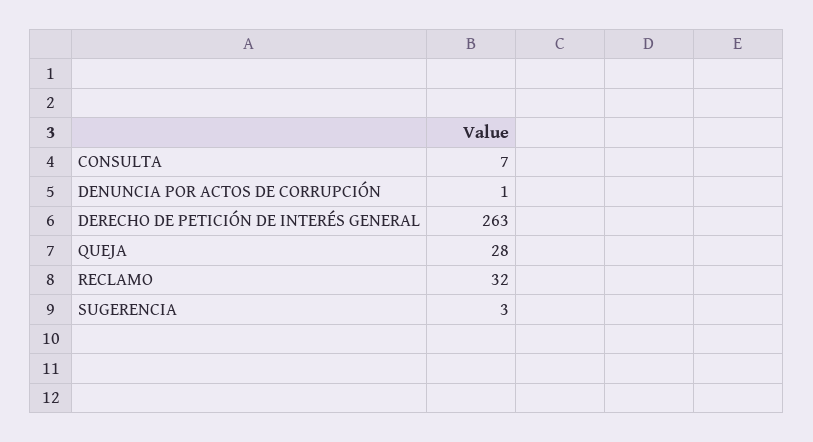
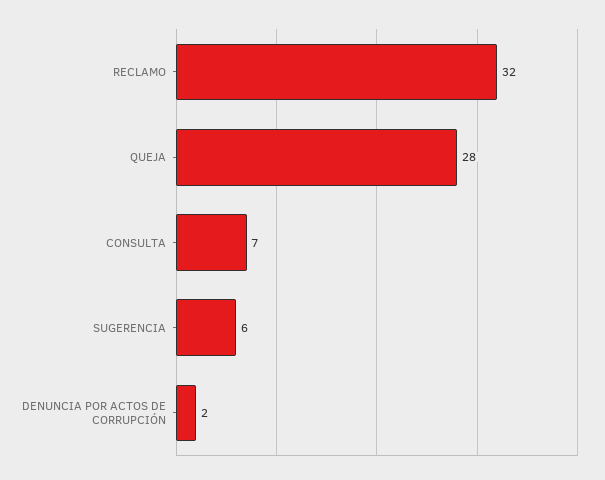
DENUNCIA POR ACTOS DE CORRUPCIÓN: 1 -> 2
DERECHO DE PETICIÓN DE INTERÉS GENERAL: 263 -> none
SUGERENCIA: 3 -> 6

